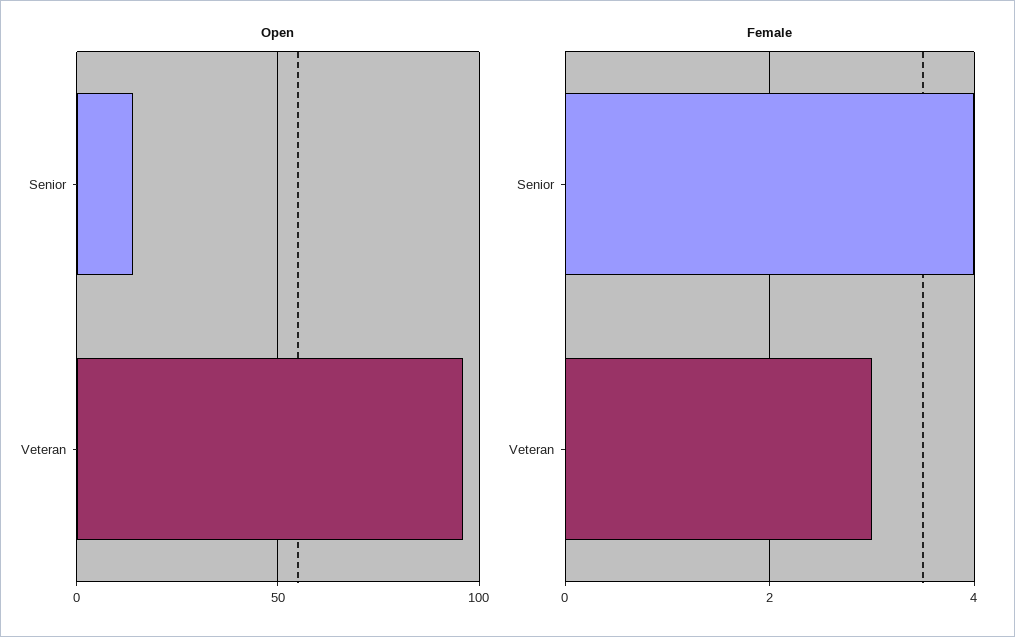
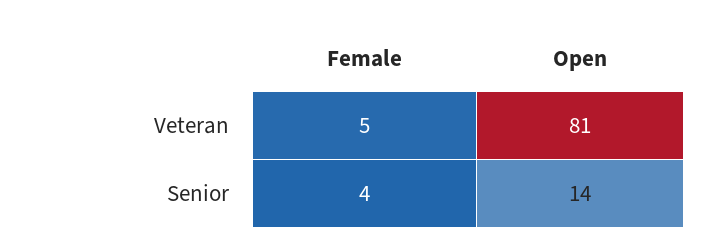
Open, Veteran: 95 -> 81
Female, Veteran: 3 -> 5

